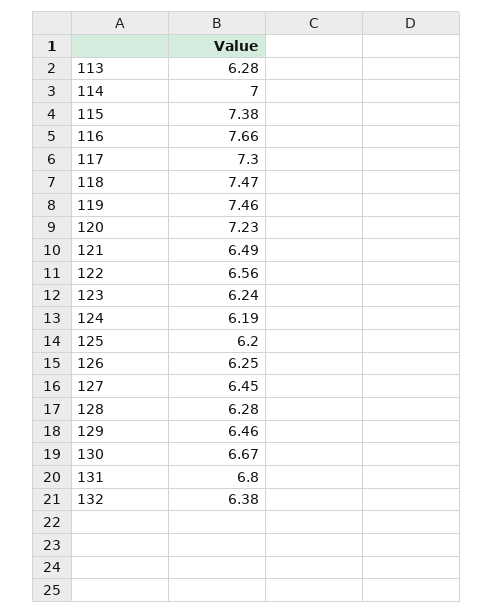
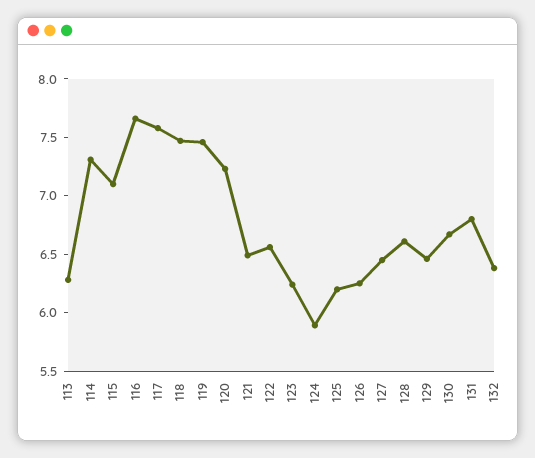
114: 7 -> 7.3
115: 7.38 -> 7.1
117: 7.3 -> 7.6
124: 6.19 -> 5.9
128: 6.28 -> 6.6

